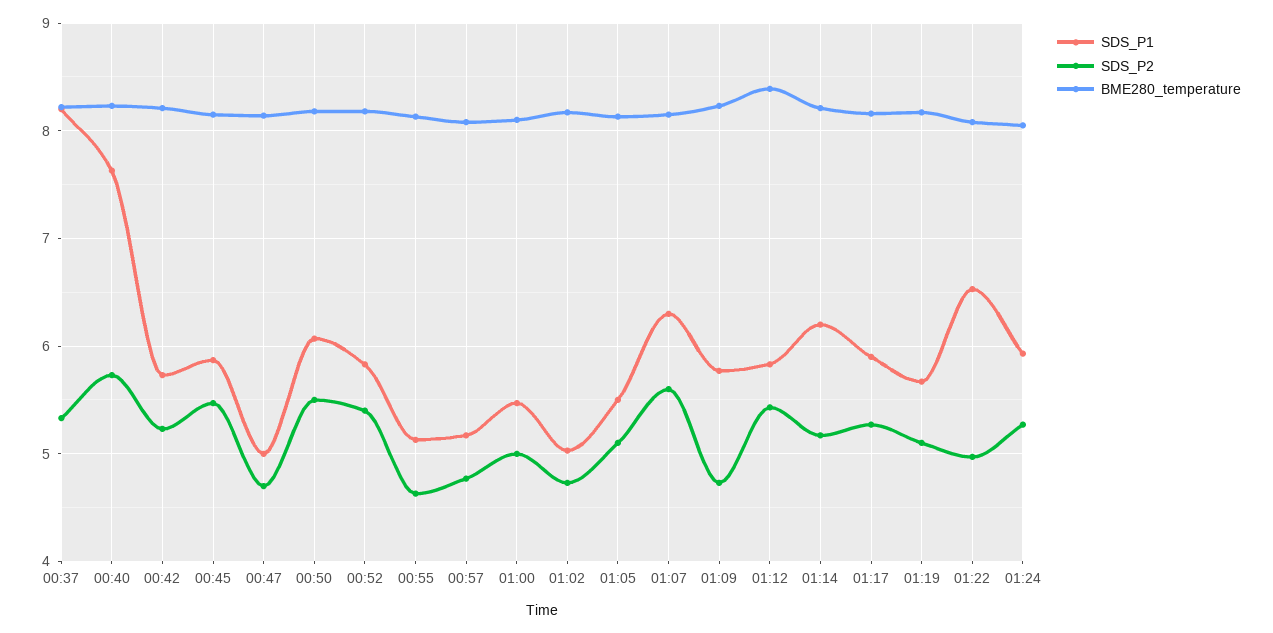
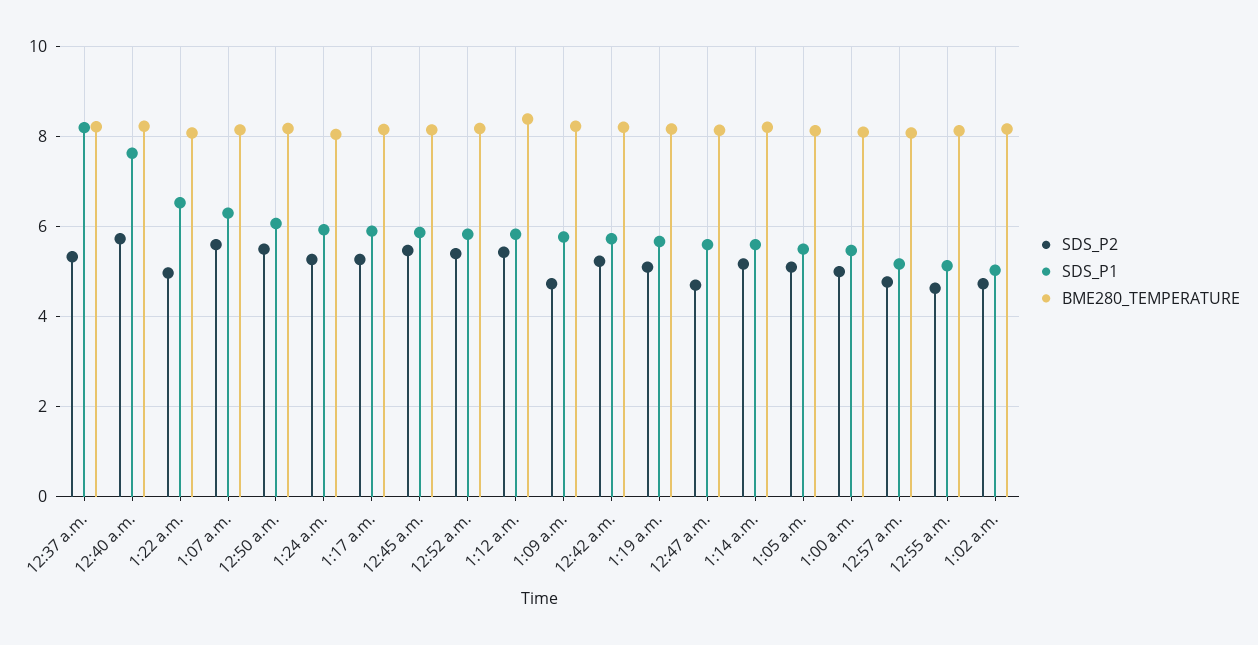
SDS_P1, 00:47: 5 -> 5.6
SDS_P1, 01:14: 6.2 -> 5.6

